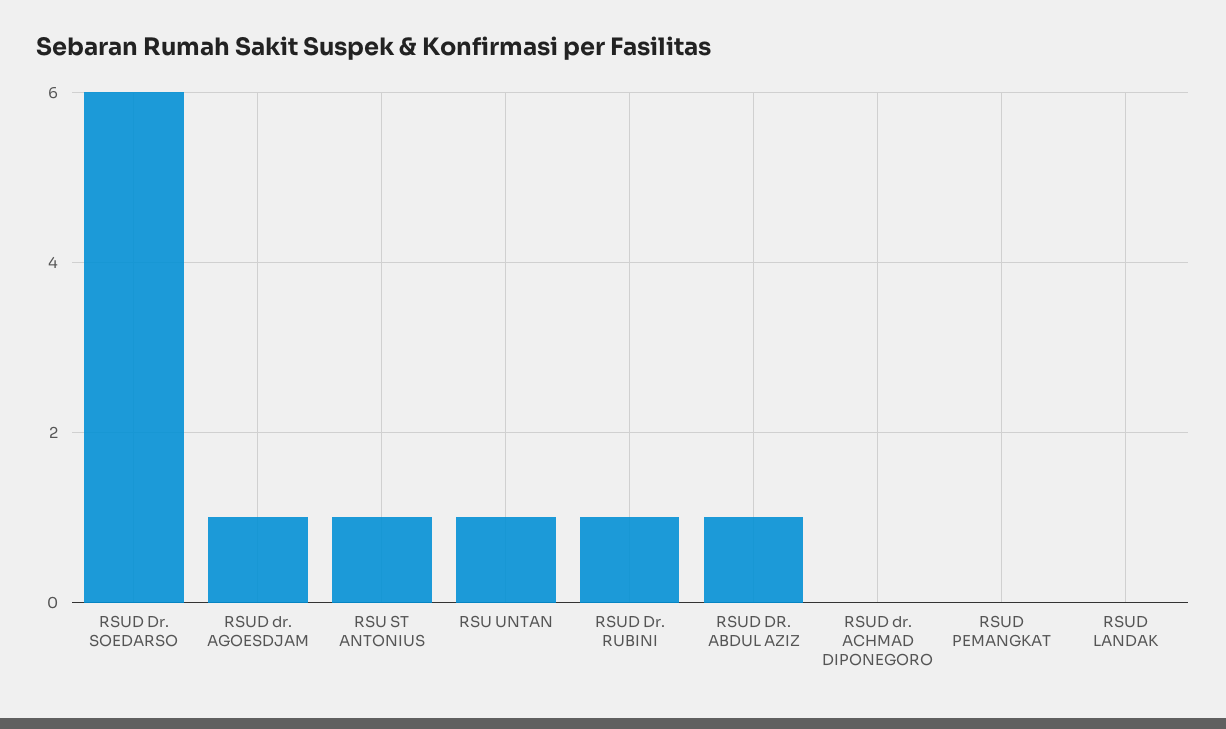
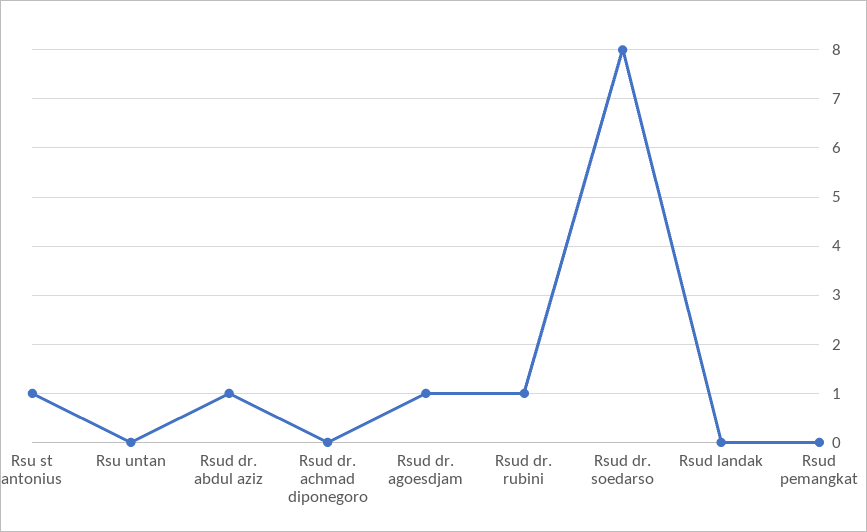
RSUD Dr. SOEDARSO: 6 -> 8
RSU UNTAN: 1 -> 0

